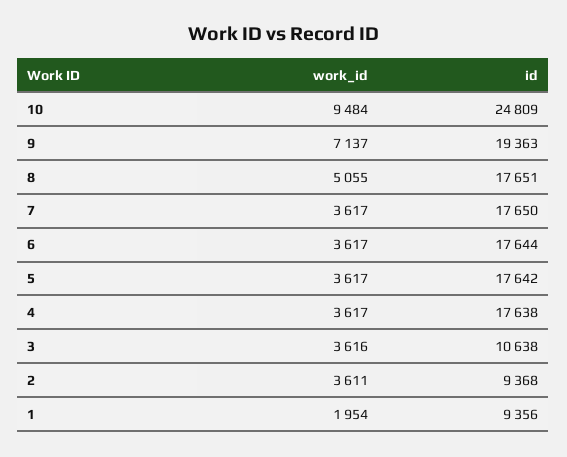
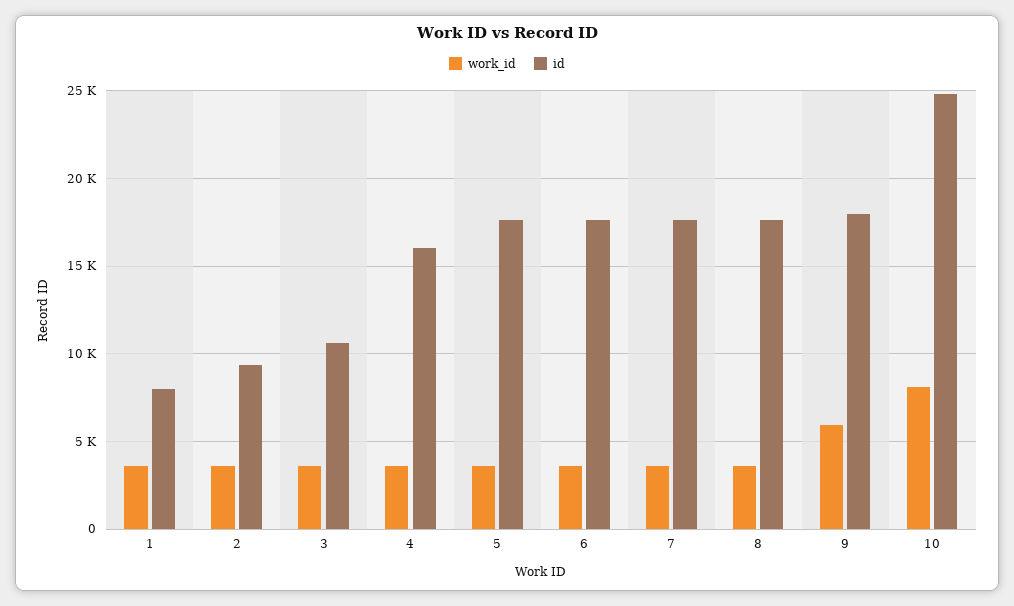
work_id, 10: 9484 -> 8000
work_id, 9: 7137 -> 6000
id, 9: 19363 -> 18000
work_id, 8: 5055 -> 3500
id, 4: 17638 -> 16000
work_id, 1: 1954 -> 3500
id, 1: 9356 -> 8000

